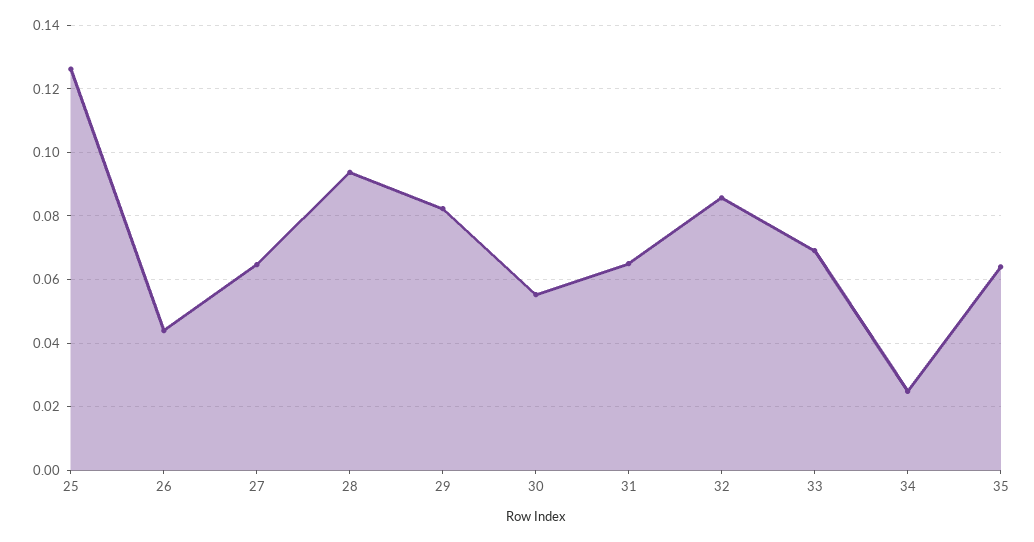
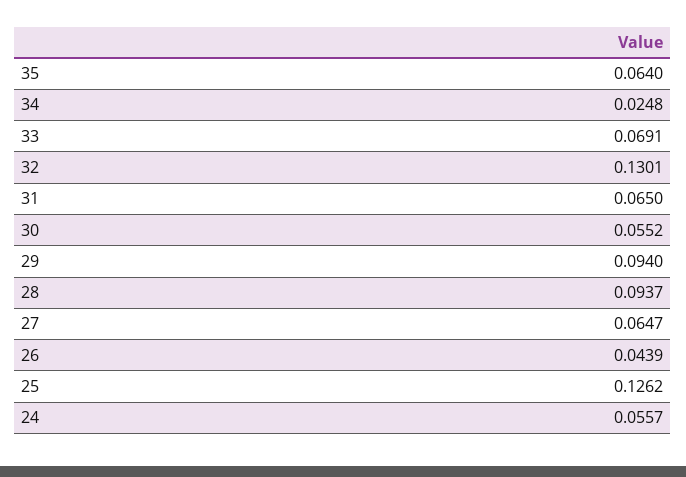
29: 0.082 -> 0.094
32: 0.086 -> 0.1301
24: none -> 0.0557

